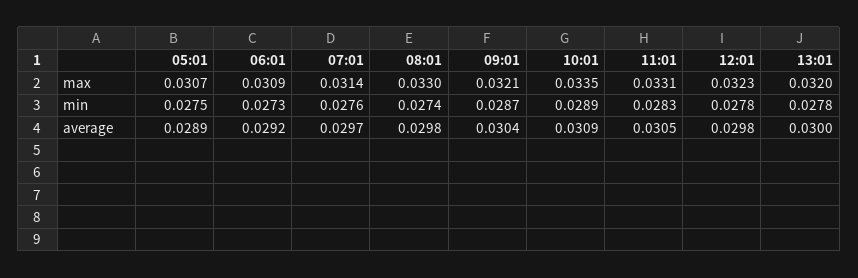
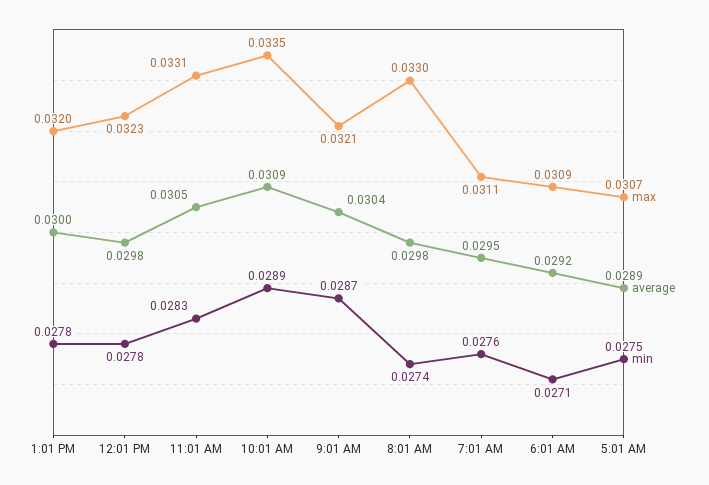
max, 07:01: 0.0314 -> 0.0311
min, 06:01: 0.0273 -> 0.0271
average, 07:01: 0.0297 -> 0.0295

